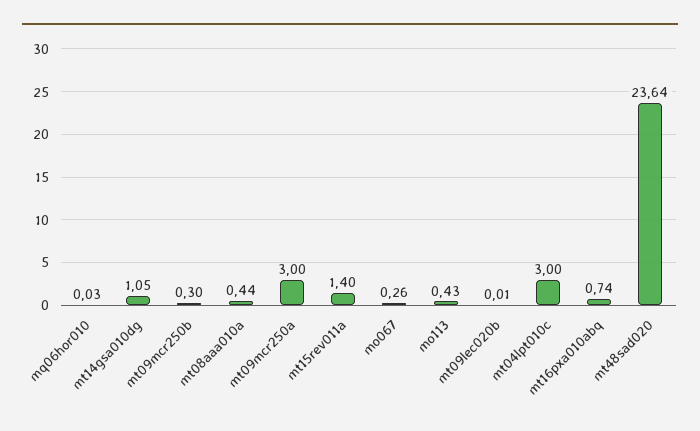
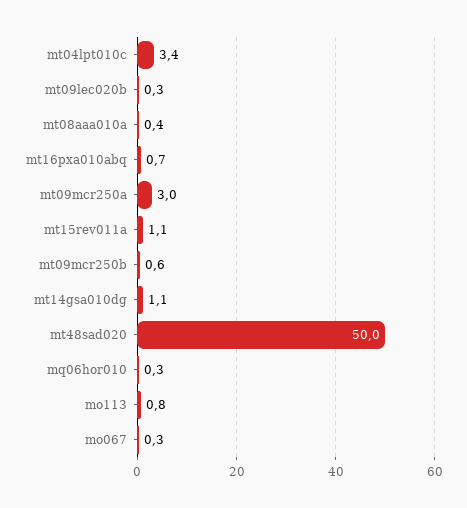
mq06hor010: 0.03 -> 0.3
mt09mcr250b: 0.3 -> 0.6
mt15rev011a: 1.4 -> 1.1
mo113: 0.43 -> 0.8
mt09lec020b: 0.01 -> 0.3
mt04lpt010c: 3 -> 3.4
mt48sad020: 23.64 -> 50

